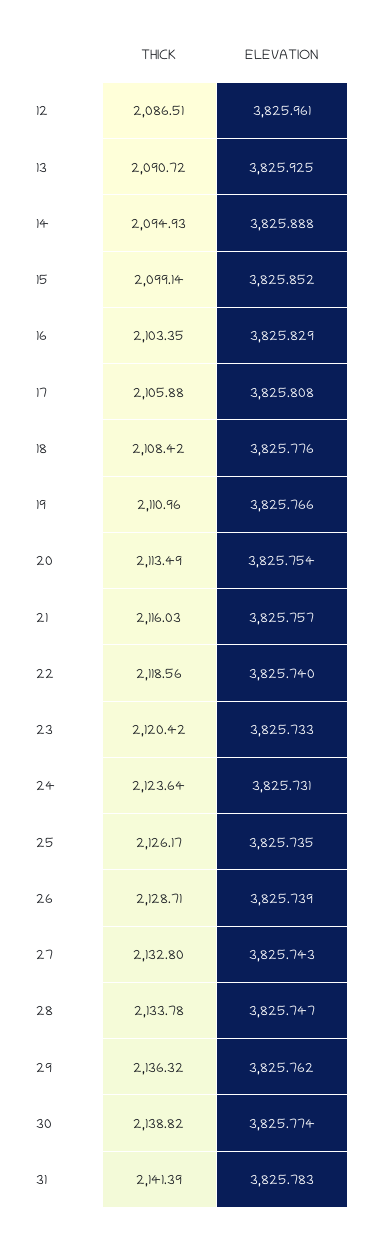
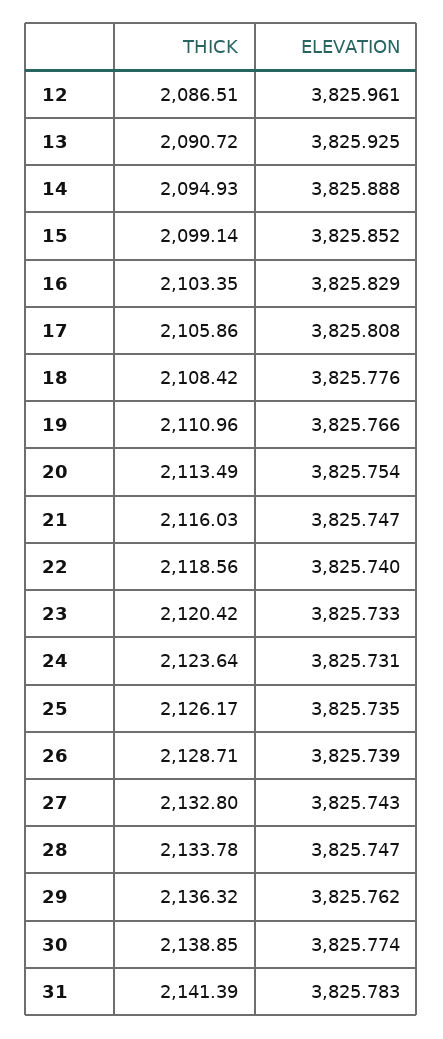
THICK, 17: 2105.88 -> 2105.86
ELEVATION, 21: 3825.757 -> 3825.747
THICK, 30: 2138.82 -> 2138.85

